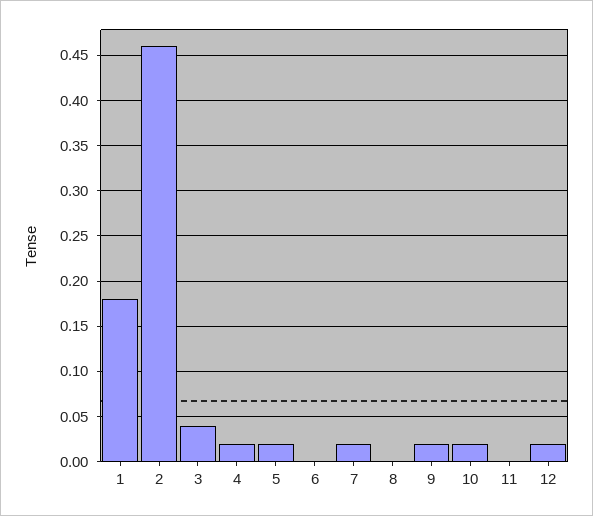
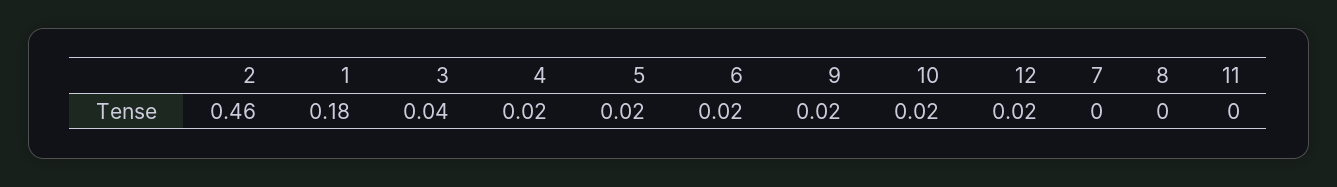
6: 0 -> 0.02
7: 0.02 -> 0

